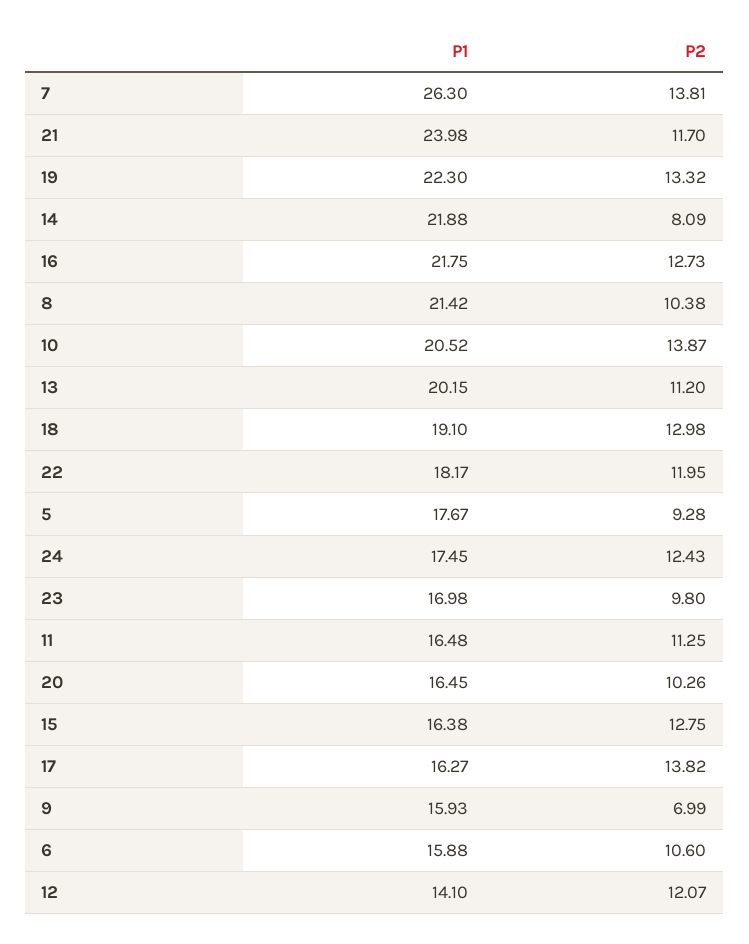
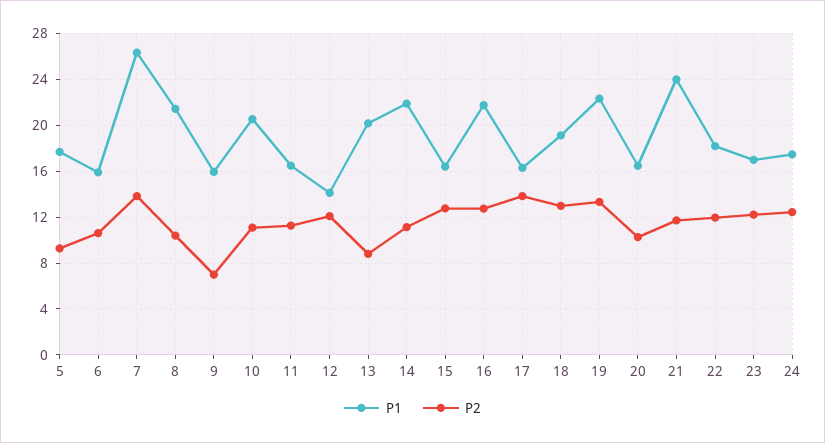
P2, 14: 8.09 -> 11
P2, 10: 13.87 -> 11
P2, 13: 11.2 -> 9
P2, 23: 9.8 -> 12

